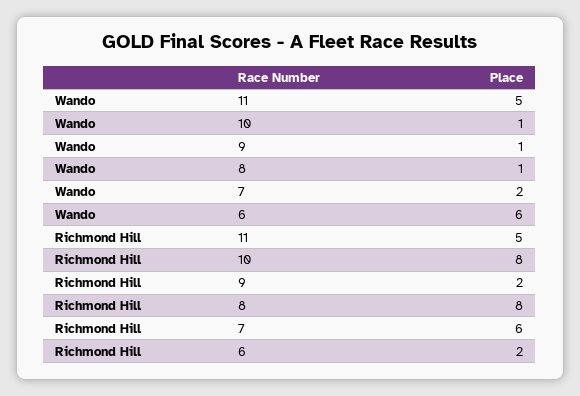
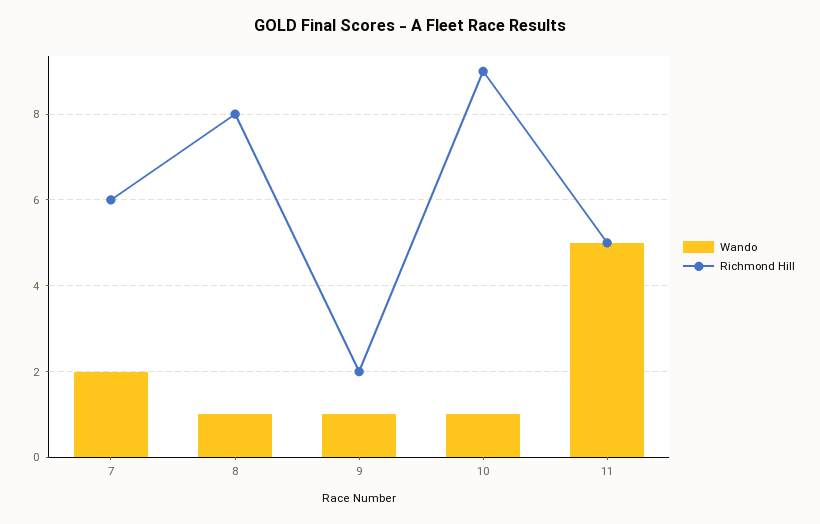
Wando, 6: 6 -> none
Richmond Hill, 10: 8 -> 9
Richmond Hill, 6: 2 -> none

